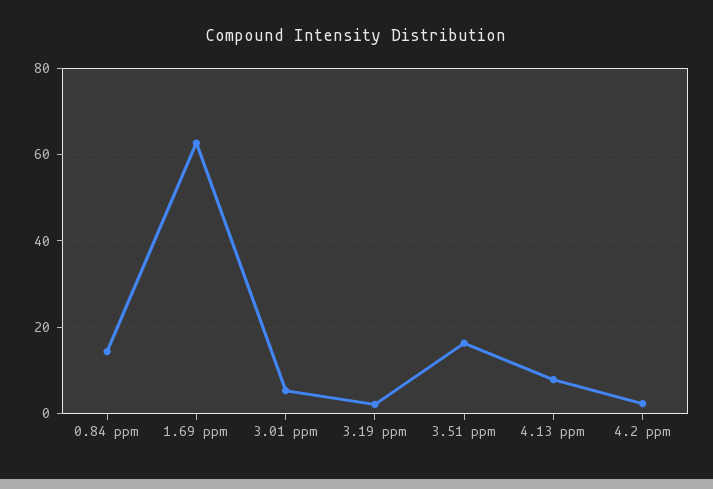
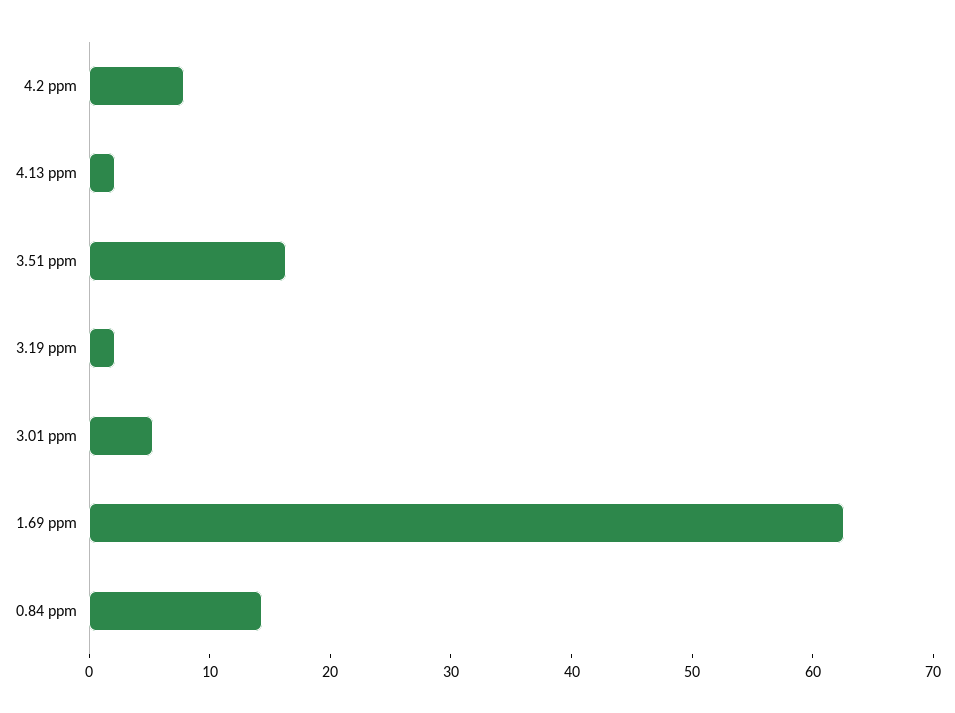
4.13 ppm: 8 -> 2
4.2 ppm: 2 -> 8

